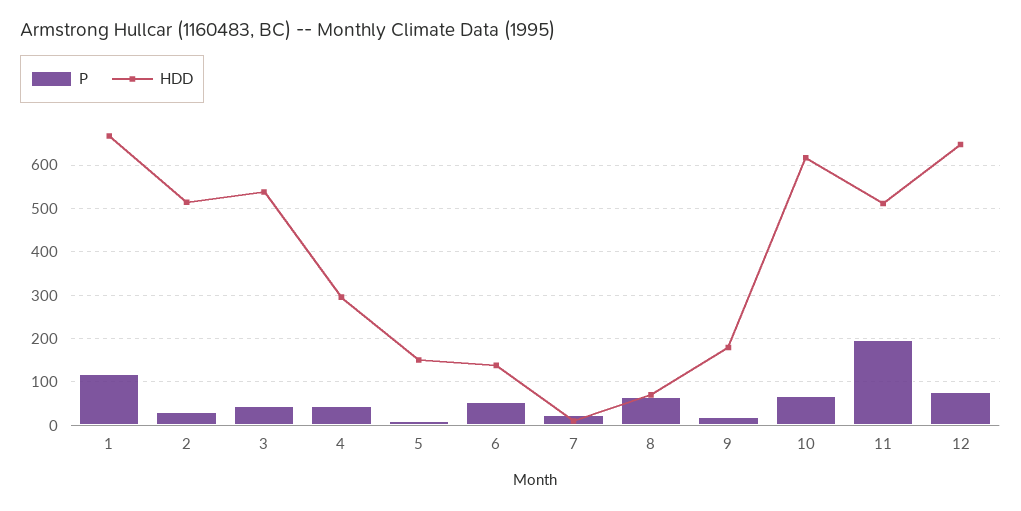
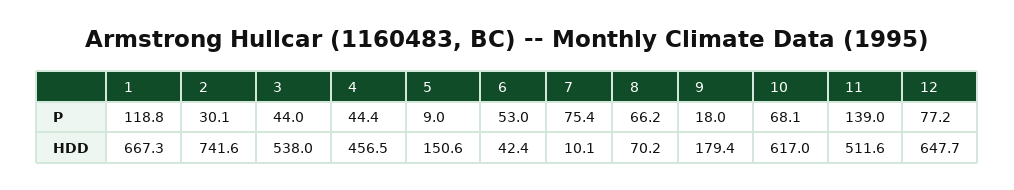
HDD, 2: 520 -> 741.6
HDD, 4: 300 -> 456.5
HDD, 6: 140 -> 42.4
P, 7: 20 -> 75.4
P, 11: 200 -> 139

